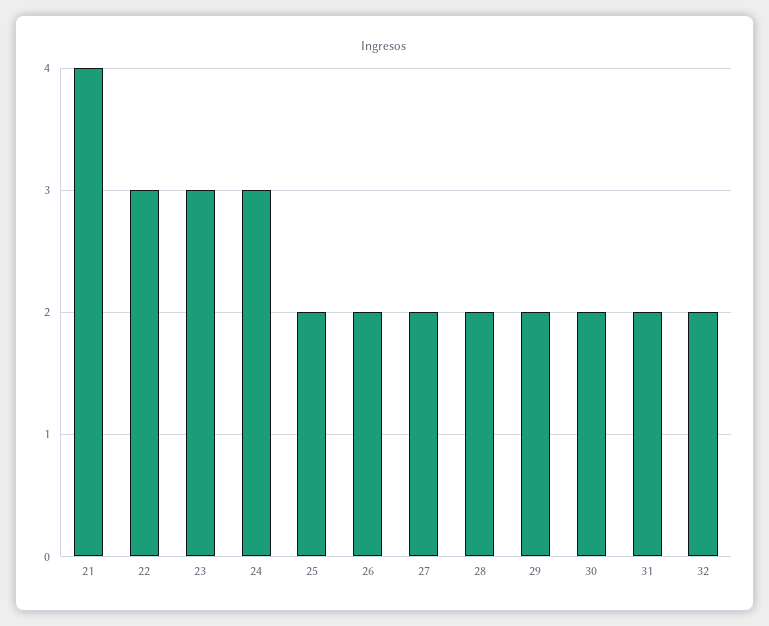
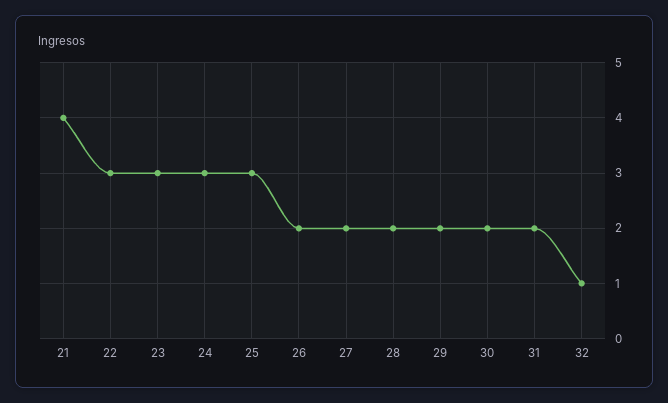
25: 2 -> 3
32: 2 -> 1

